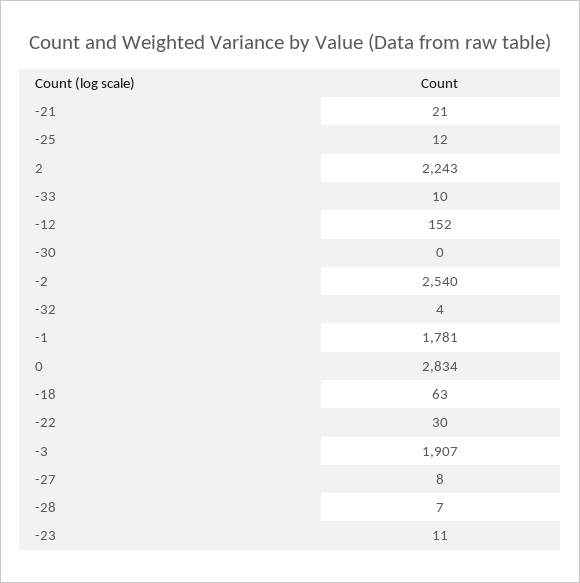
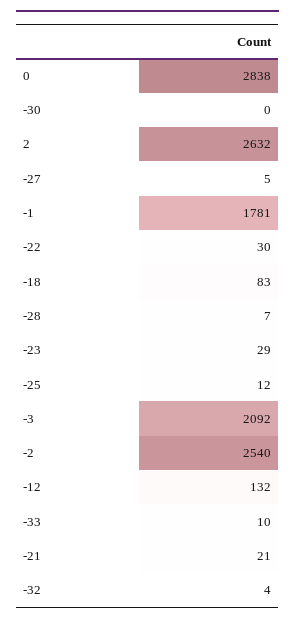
2: 2243 -> 2632
-12: 152 -> 132
0: 2834 -> 2838
-18: 63 -> 83
-3: 1907 -> 2092
-27: 8 -> 5
-23: 11 -> 29

